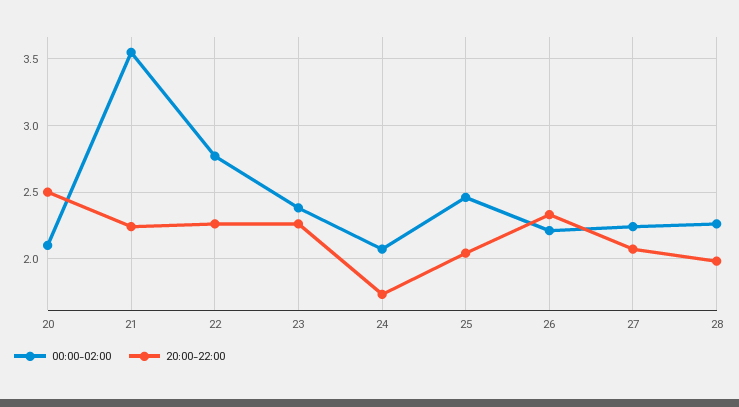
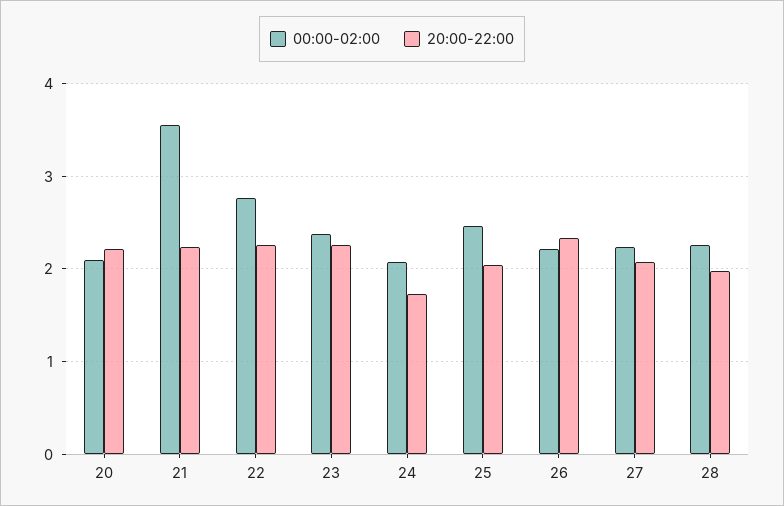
20:00-22:00, 20: 2.5 -> 2.2

